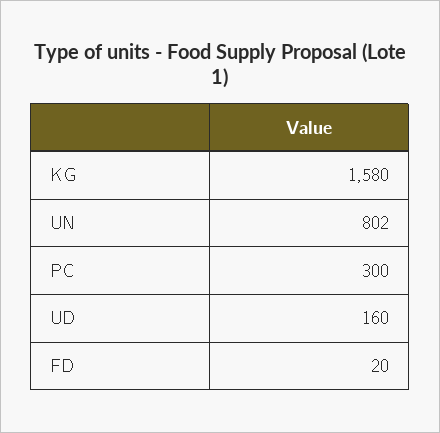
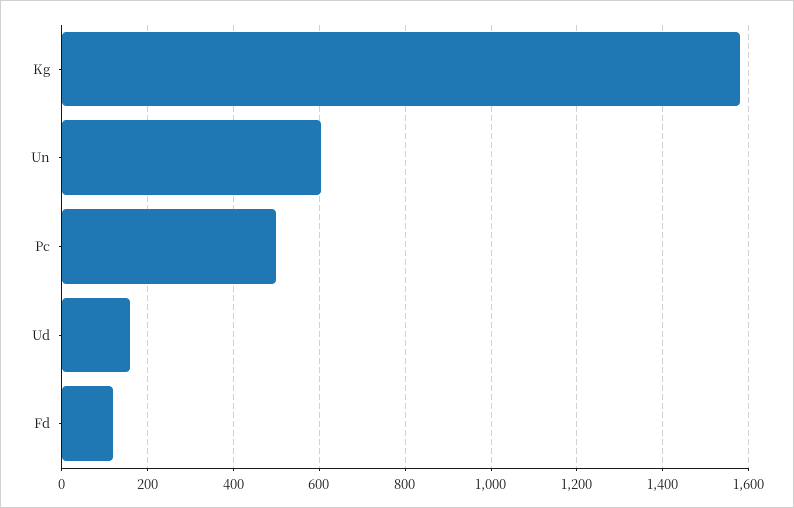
UN: 802 -> 600
PC: 300 -> 500
FD: 20 -> 120

